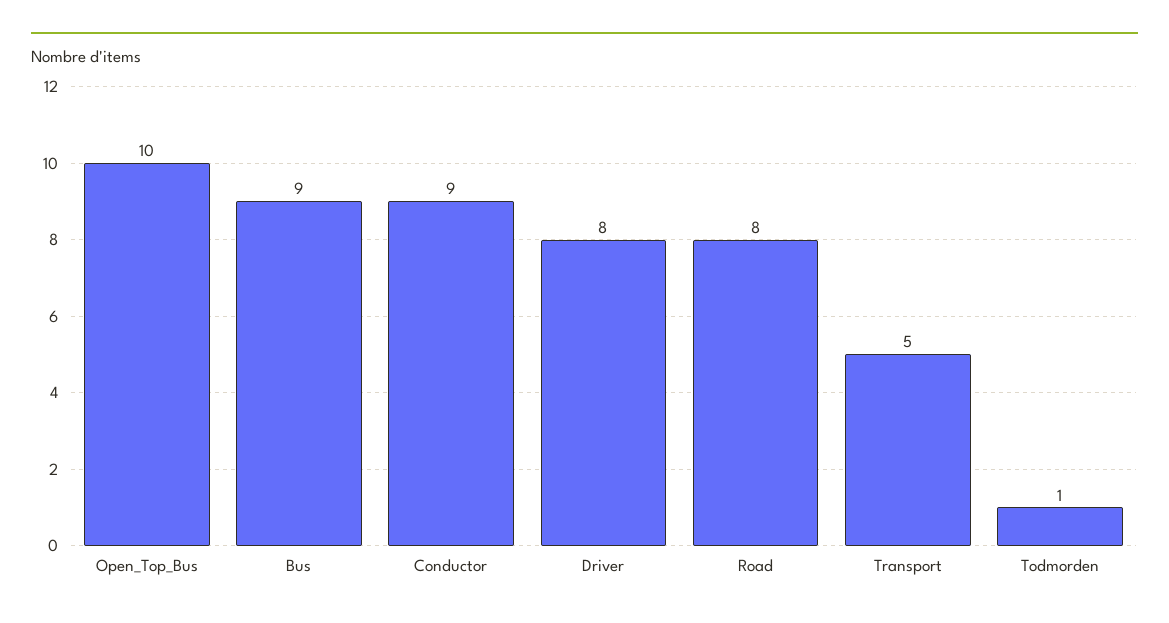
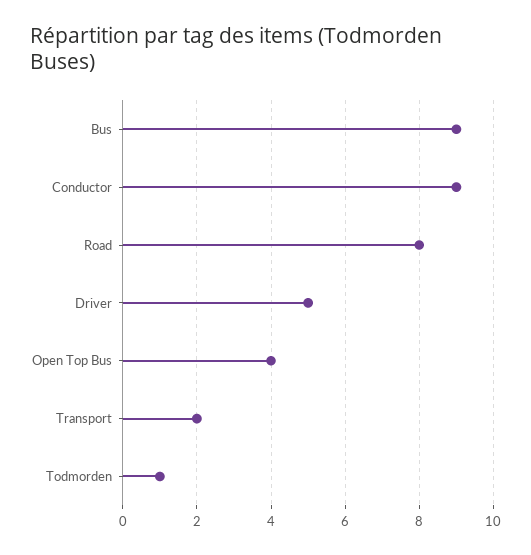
Open_Top_Bus: 10 -> 4
Driver: 8 -> 5
Transport: 5 -> 2

